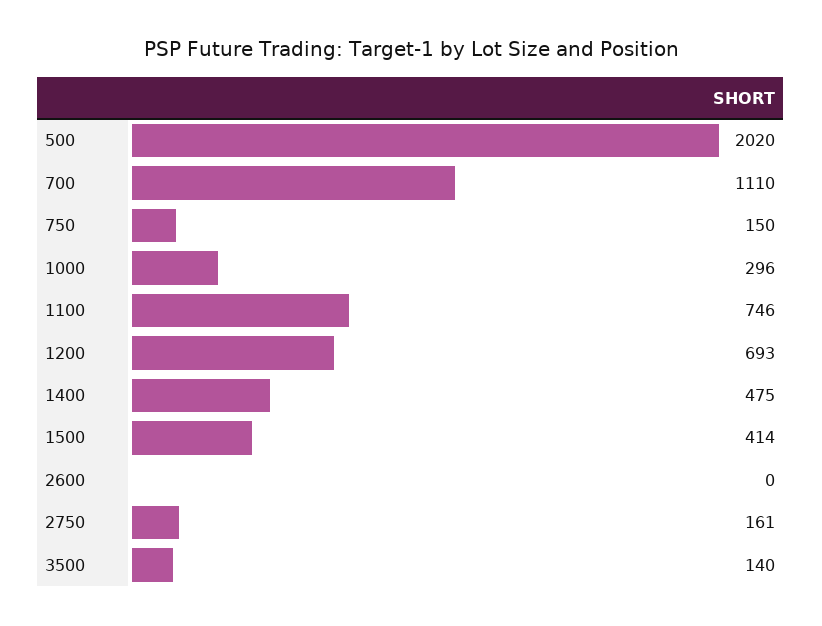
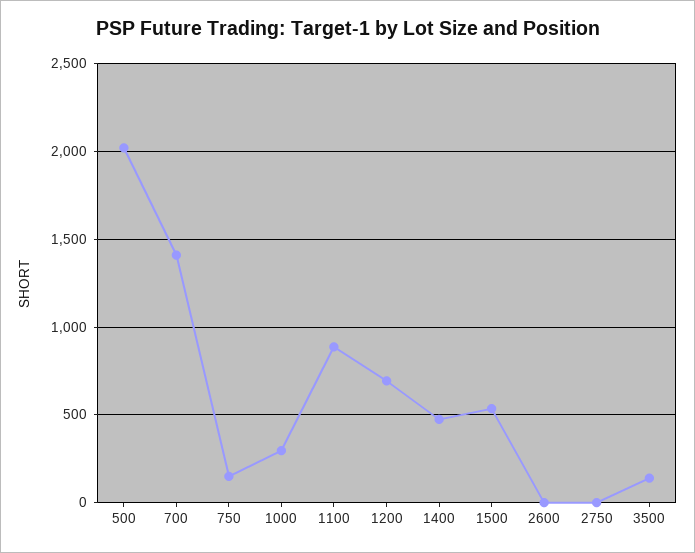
700: 1110 -> 1400
1100: 746 -> 900
1500: 414 -> 550
2750: 161 -> 0

